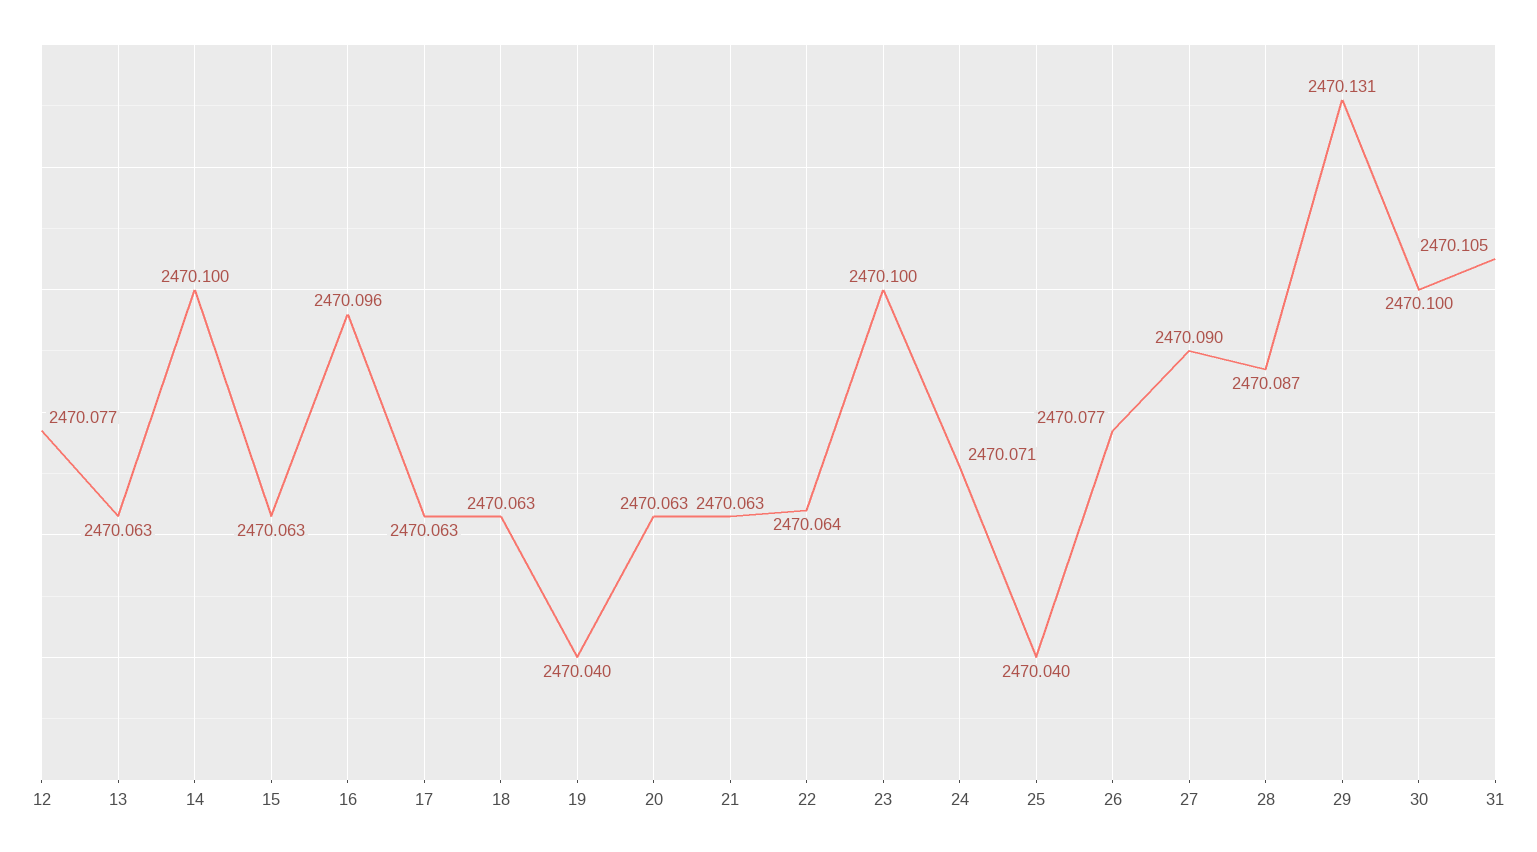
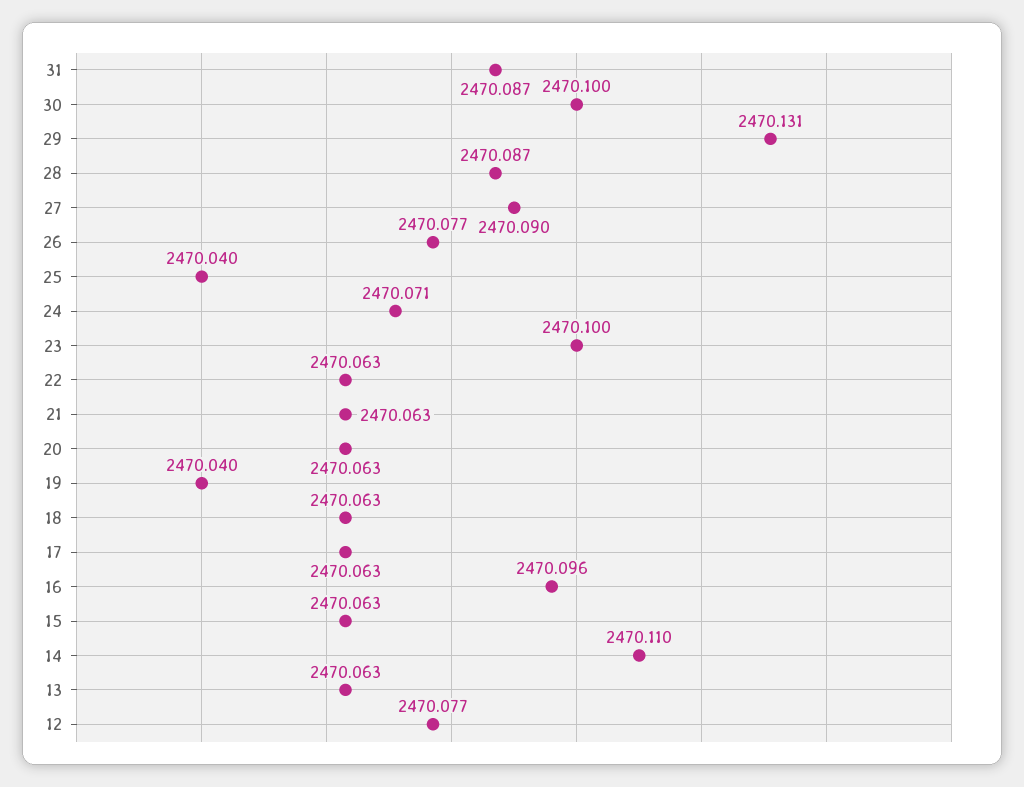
14: 2470.1 -> 2470.11
22: 2470.064 -> 2470.063
31: 2470.105 -> 2470.087

